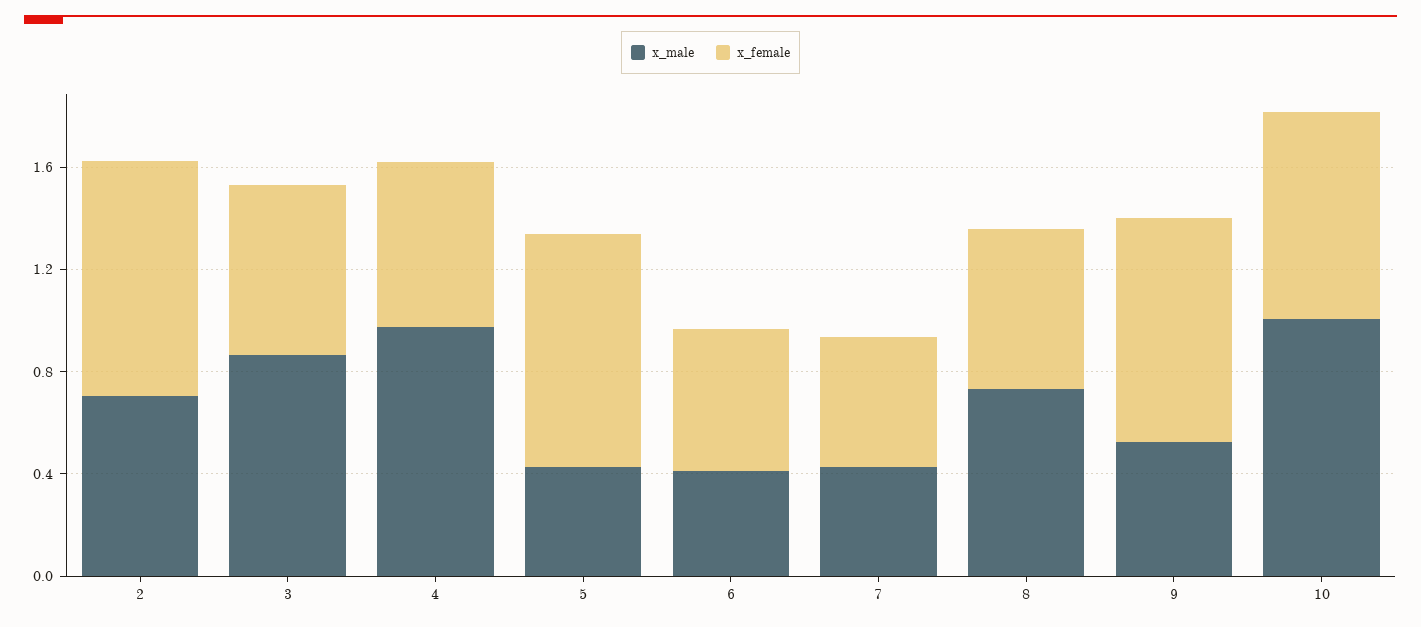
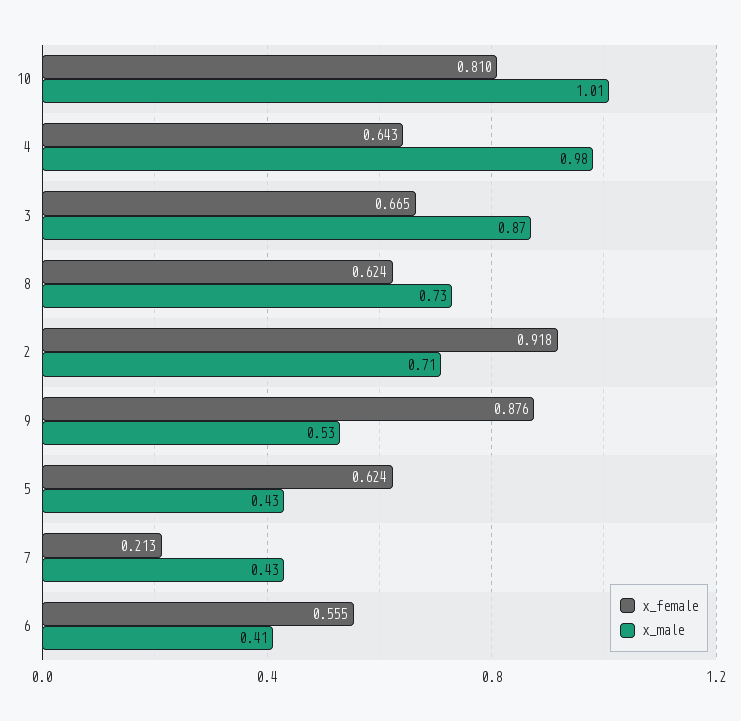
x_female, 5: 0.9 -> 0.624
x_female, 7: 0.5 -> 0.213

